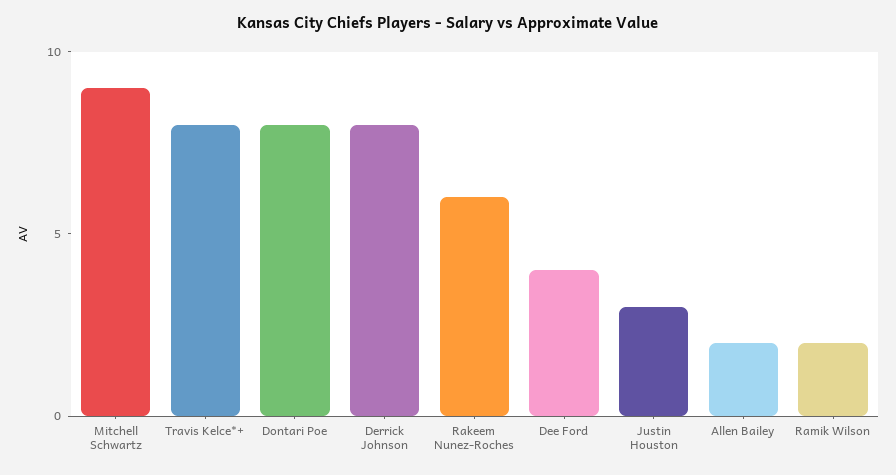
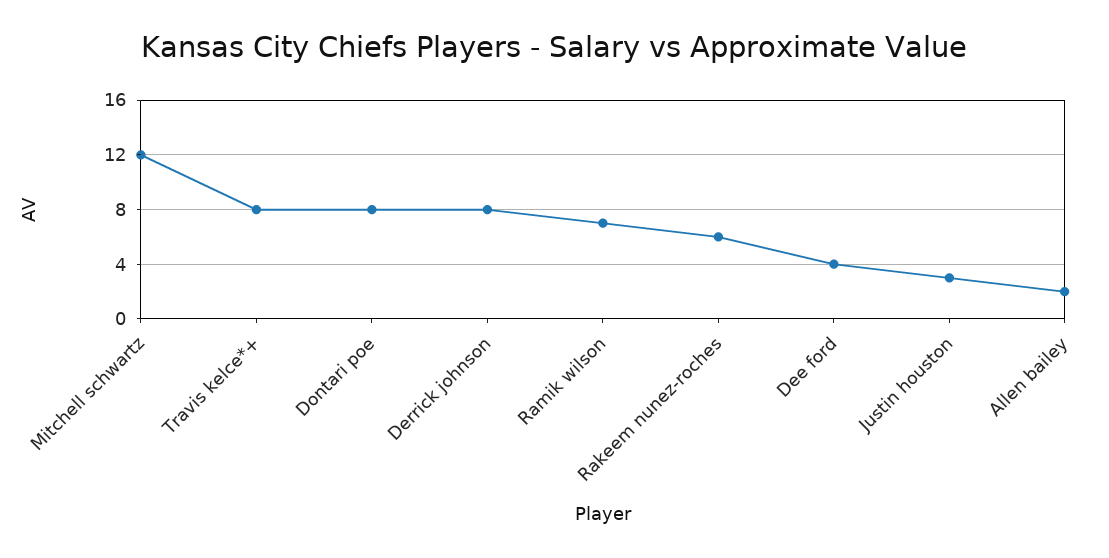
Mitchell Schwartz: 9 -> 12
Ramik Wilson: 2 -> 7

